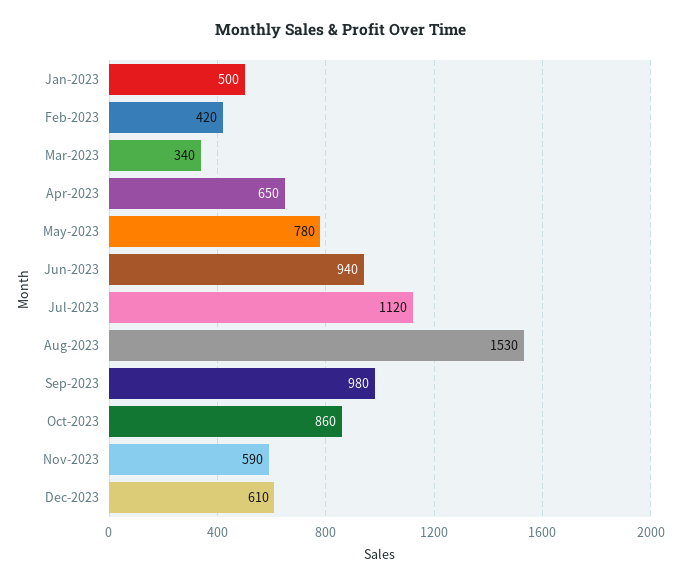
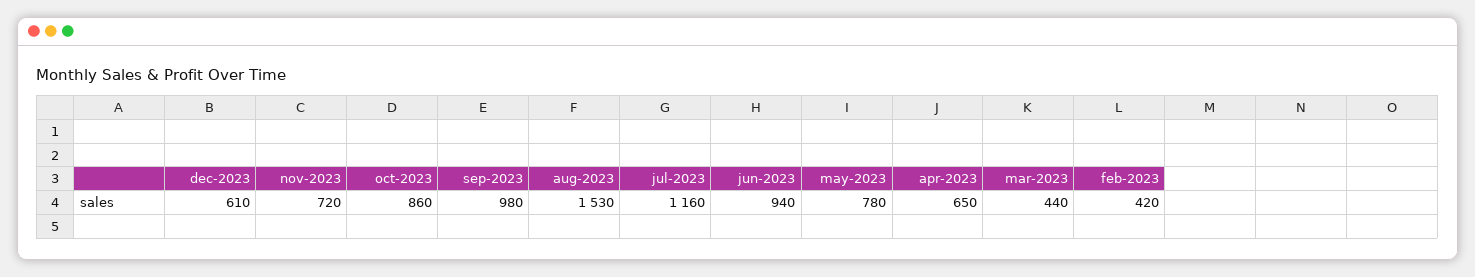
Jan-2023: 500 -> none
Mar-2023: 340 -> 440
Jul-2023: 1120 -> 1160
Nov-2023: 590 -> 720

